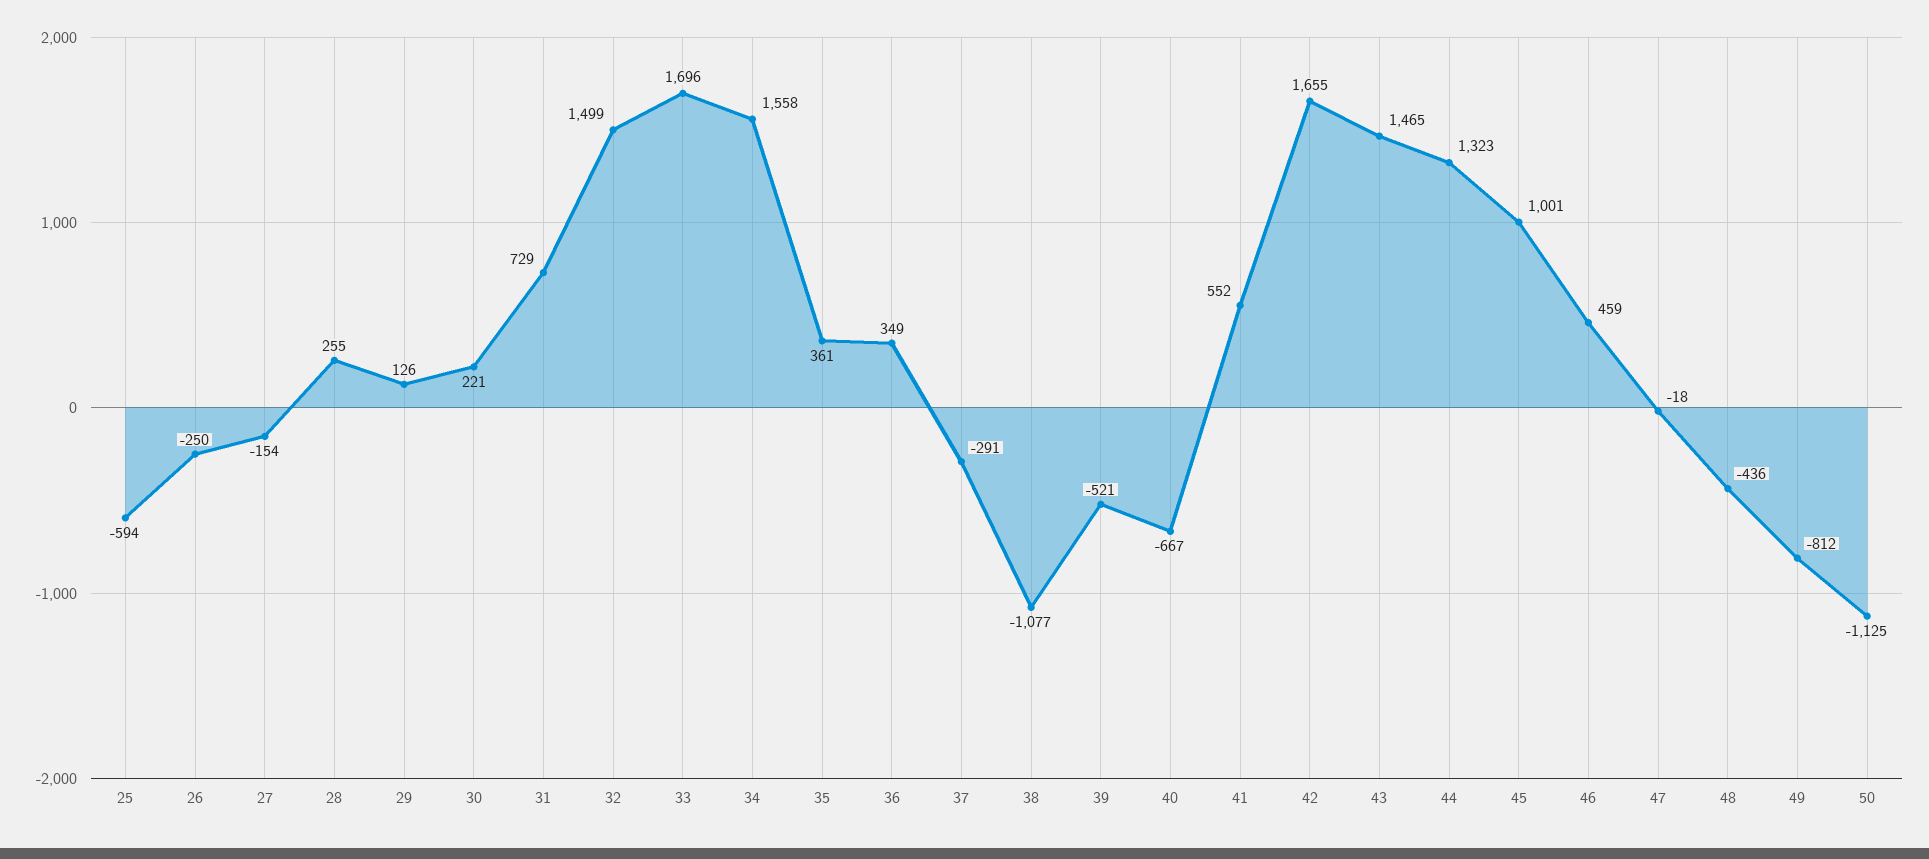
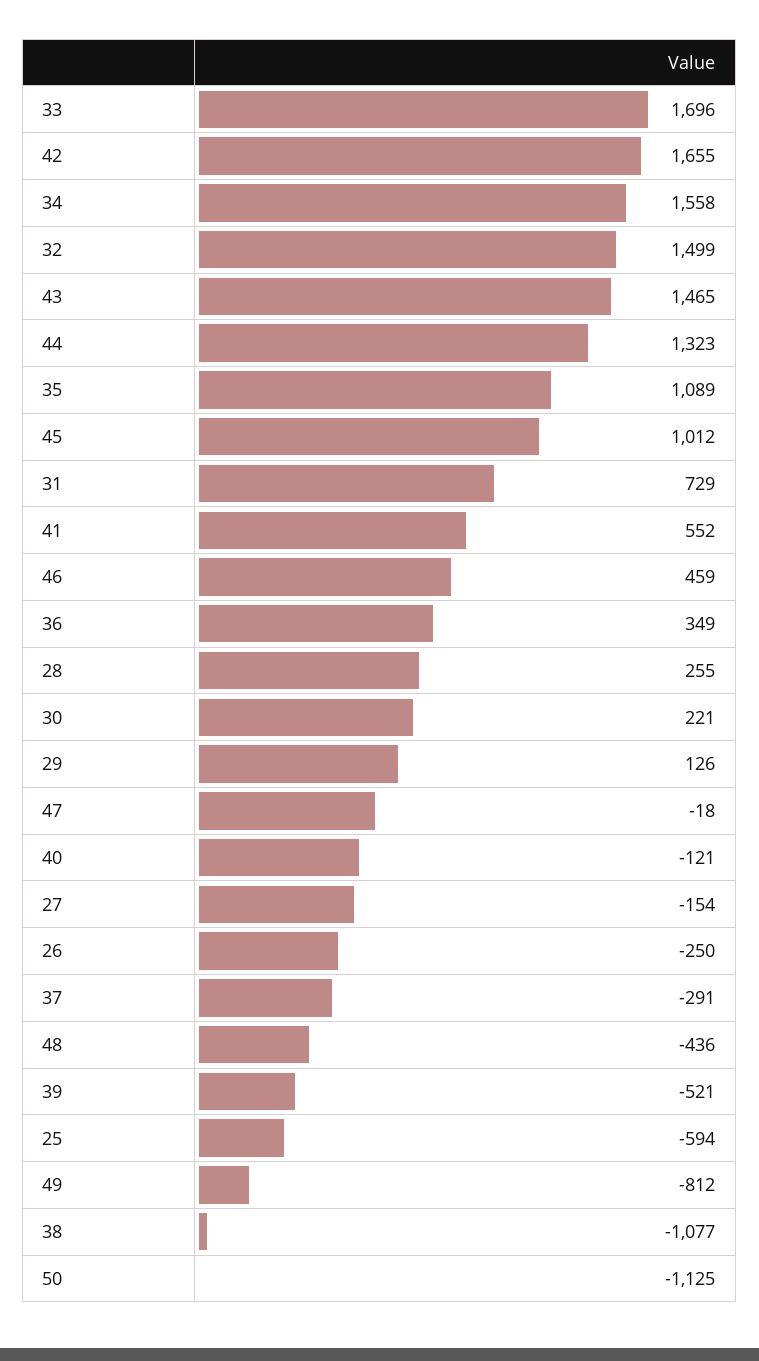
35: 361 -> 1089
40: -667 -> -121
45: 1001 -> 1012

